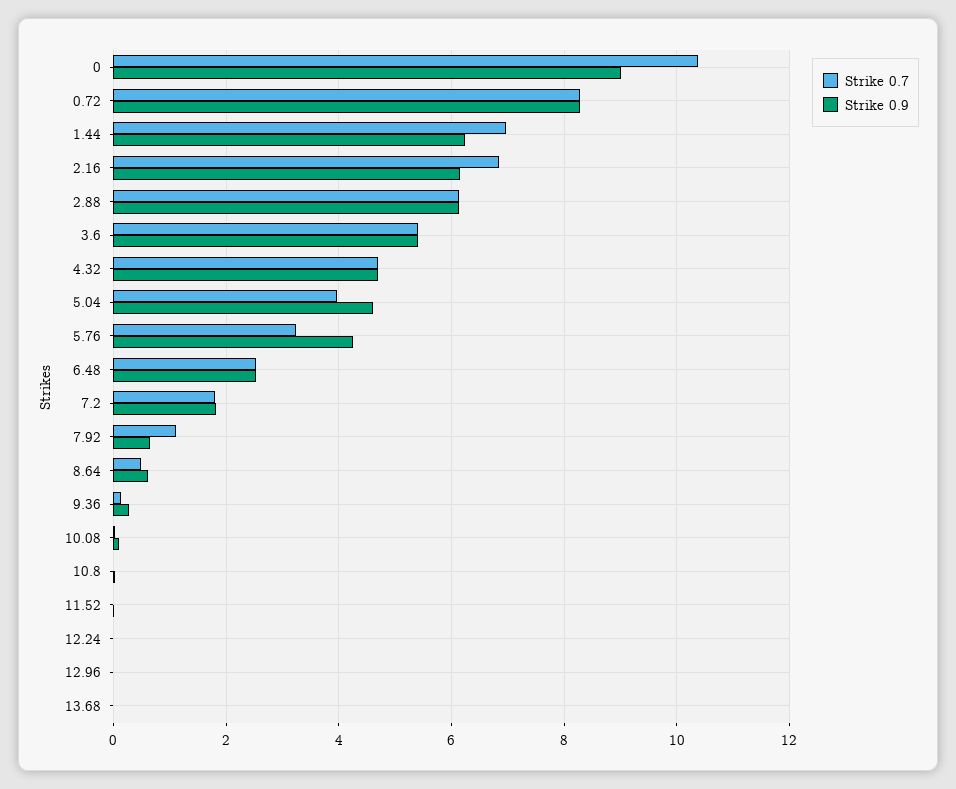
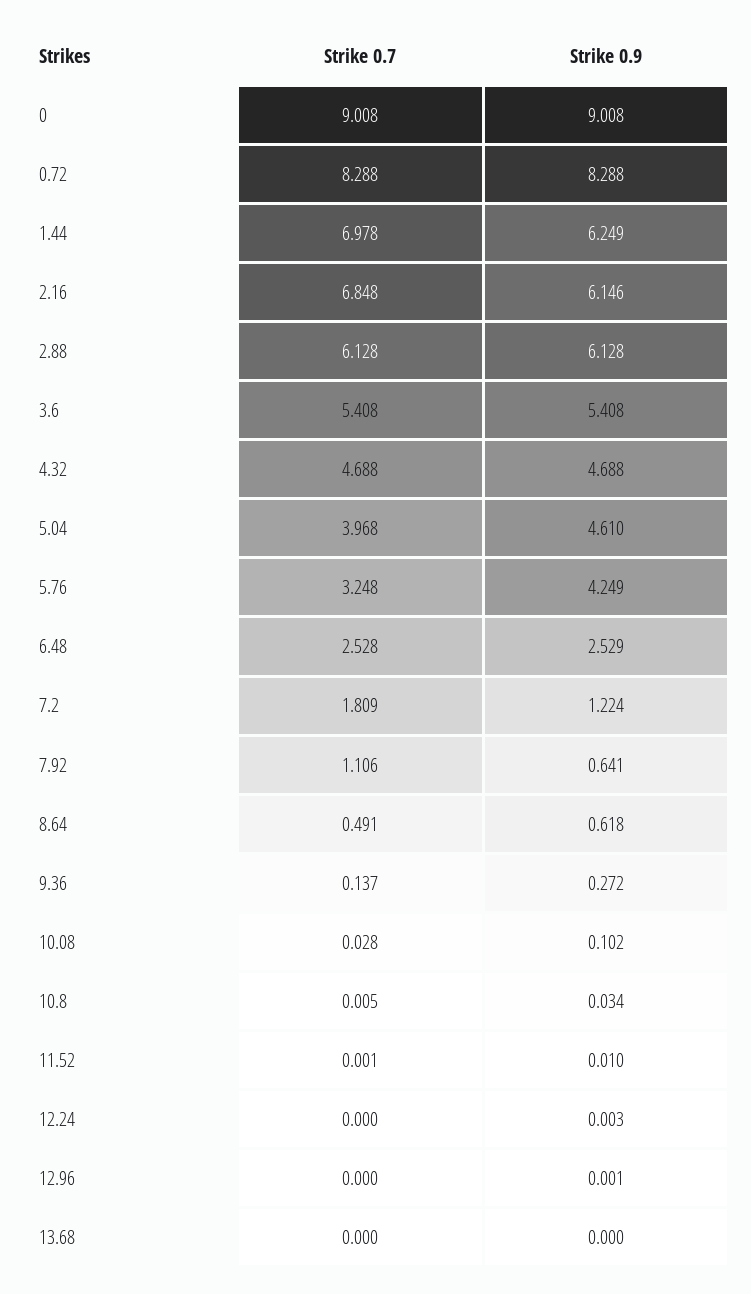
Strike 0.7, 0: 10.4 -> 9.008
Strike 0.9, 7.2: 1.8 -> 1.224

